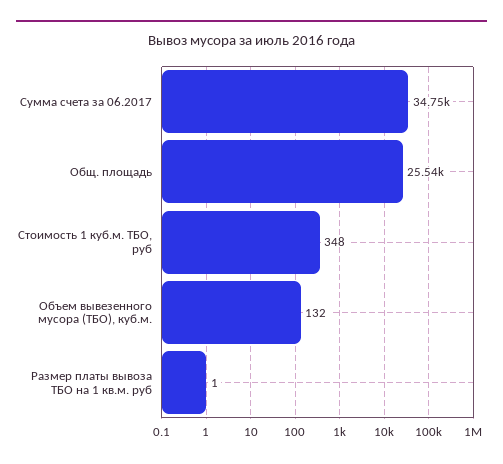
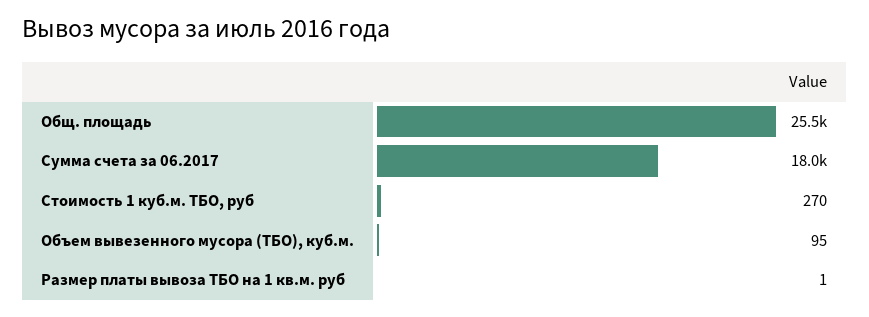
Сумма счета за 06.2017: 34750 -> 18000
Стоимость 1 куб.м. ТБО, руб: 348 -> 270
Объем вывезенного мусора (ТБО), куб.м.: 132 -> 95

